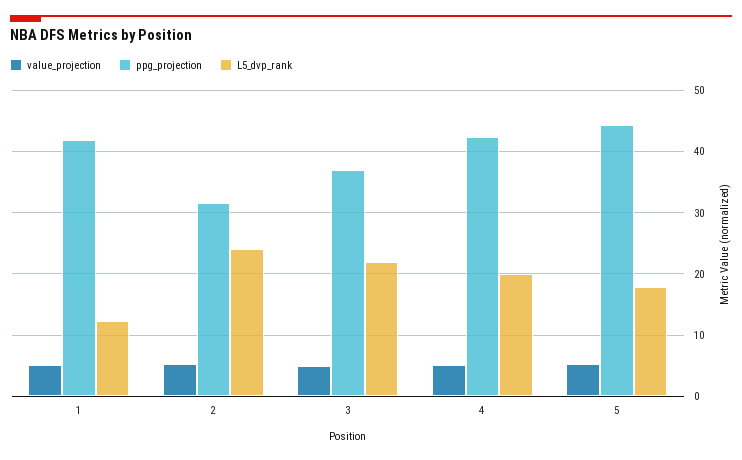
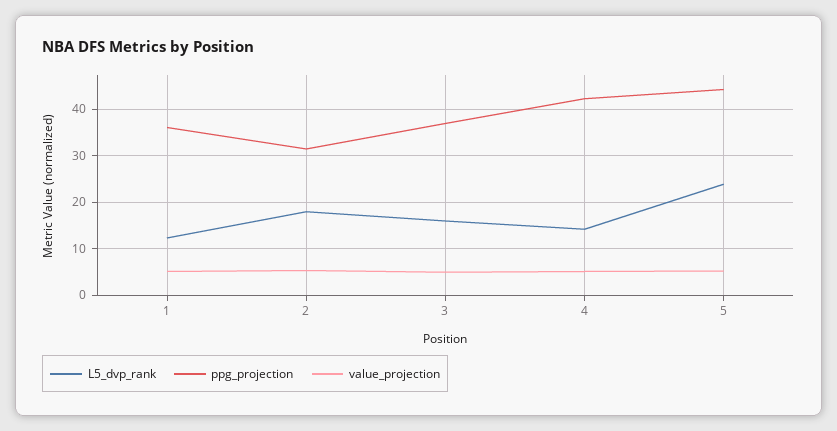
ppg_projection, 1: 42 -> 36
L5_dvp_rank, 2: 24 -> 18
L5_dvp_rank, 3: 22 -> 16
L5_dvp_rank, 4: 20 -> 14
L5_dvp_rank, 5: 18 -> 24

